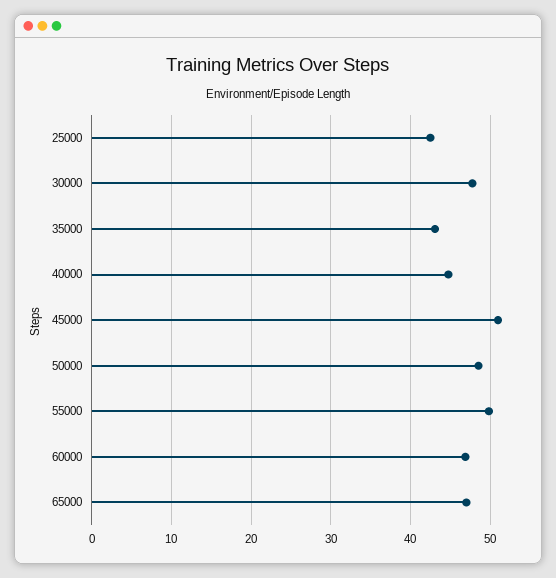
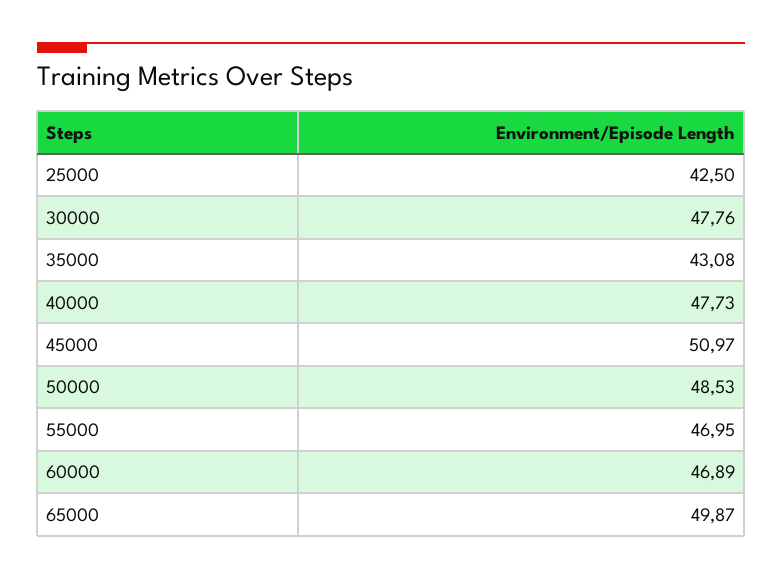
40000: 45 -> 47.73
55000: 50 -> 46.95
65000: 47 -> 49.87

